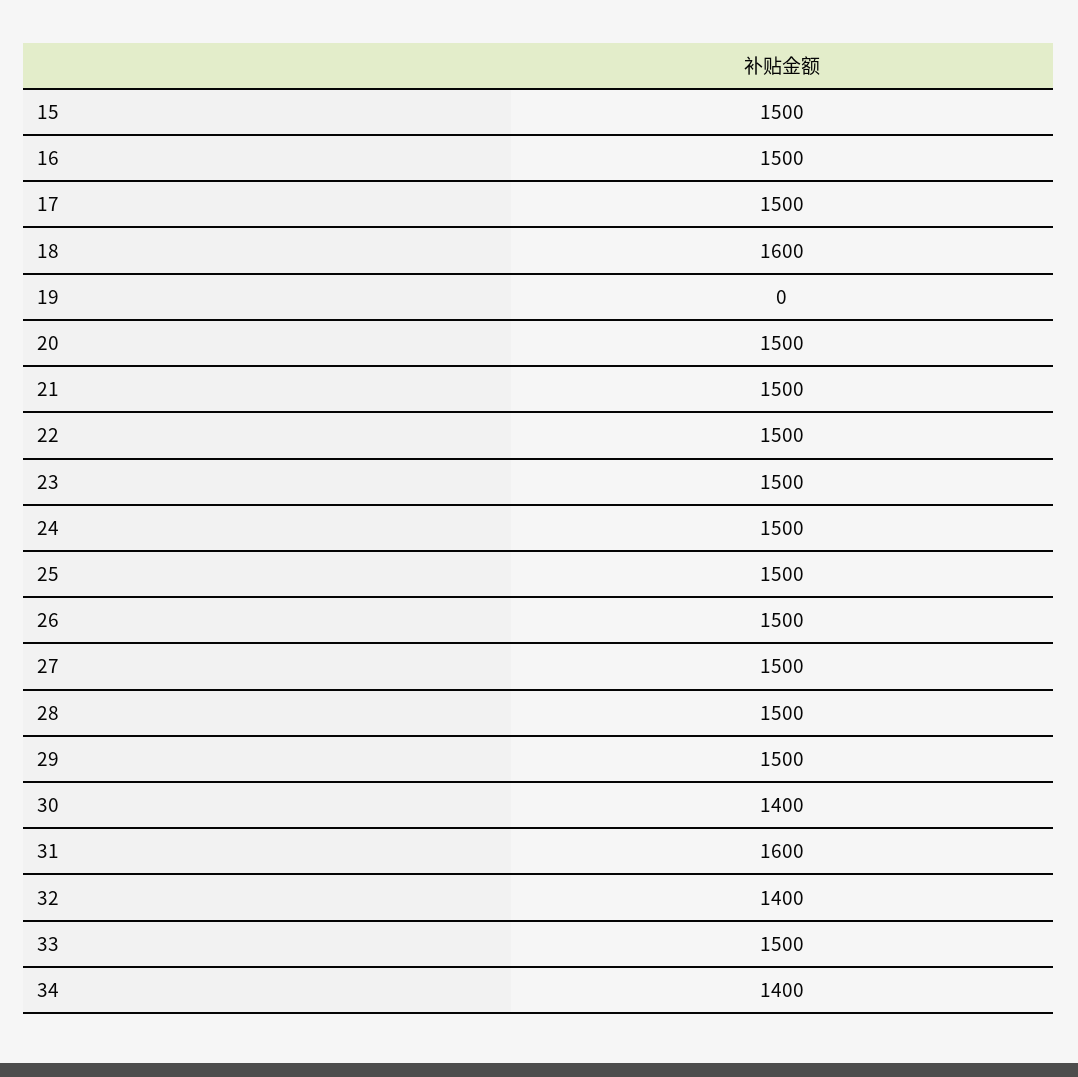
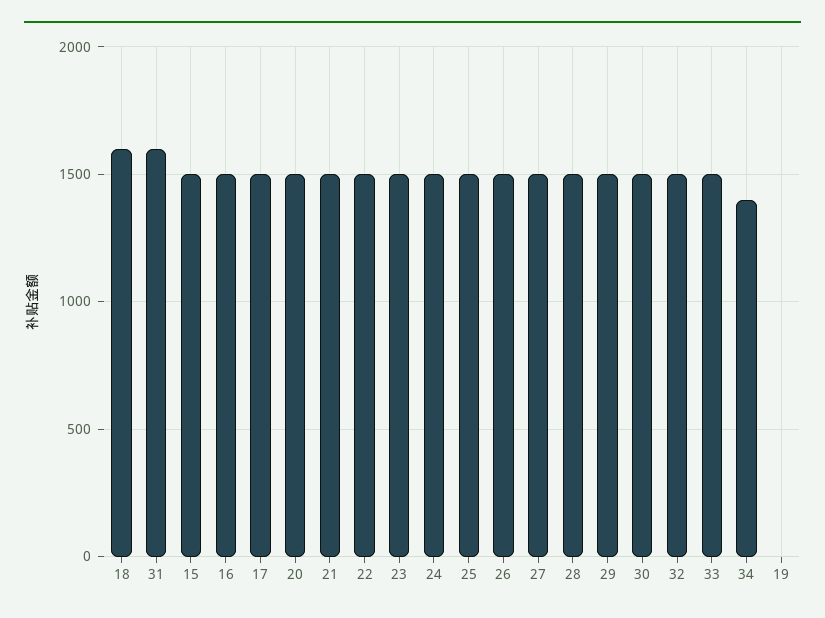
30: 1400 -> 1500
32: 1400 -> 1500

